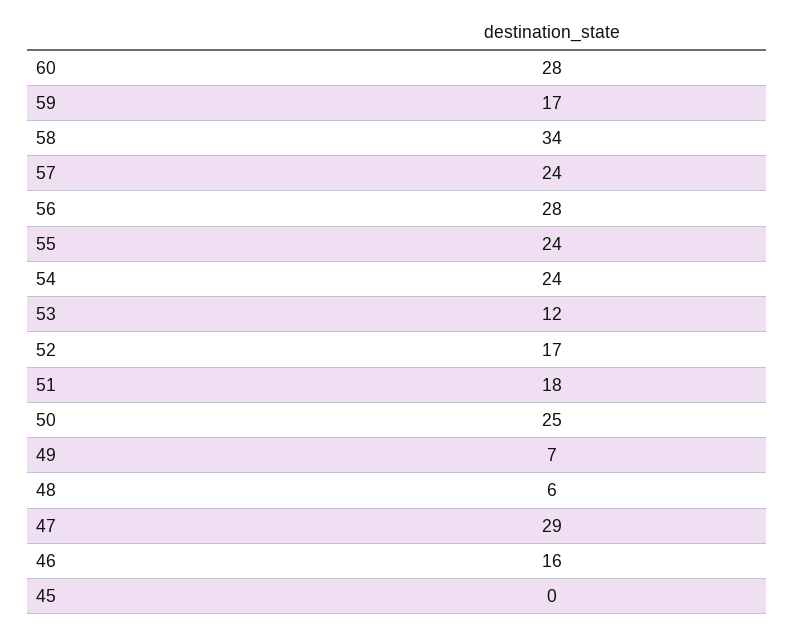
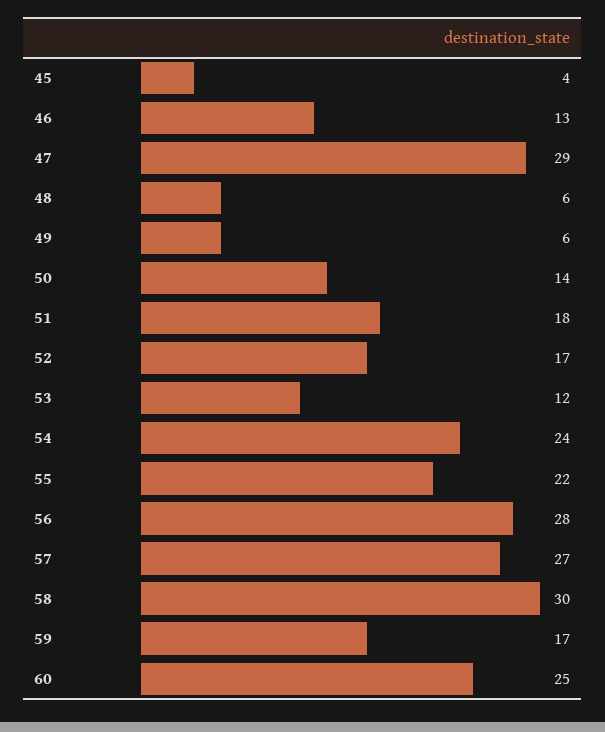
60: 28 -> 25
58: 34 -> 30
57: 24 -> 27
55: 24 -> 22
50: 25 -> 14
49: 7 -> 6
46: 16 -> 13
45: 0 -> 4

